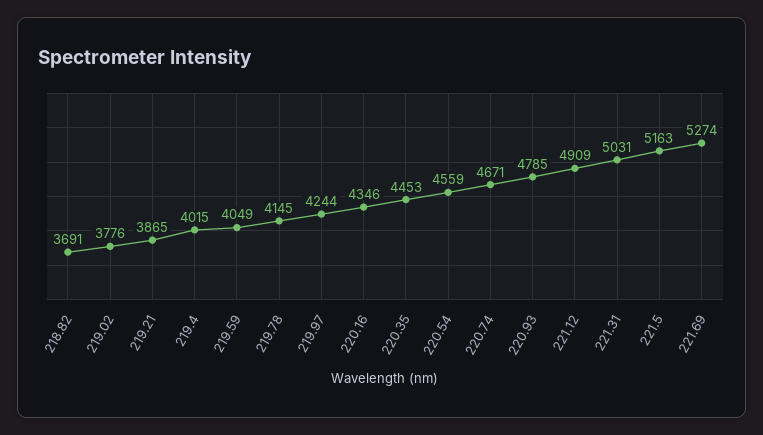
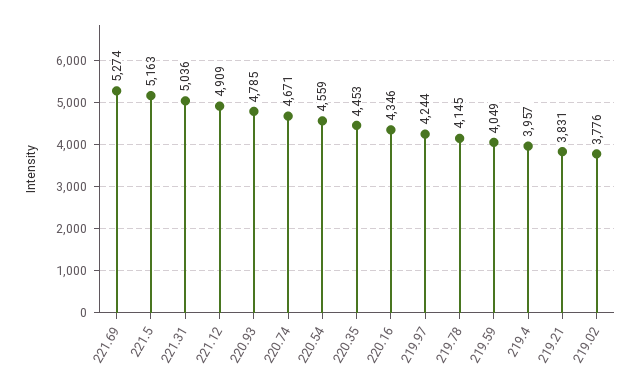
218.82: 3691 -> none
219.21: 3865 -> 3831
219.4: 4015 -> 3957
221.31: 5031 -> 5036

